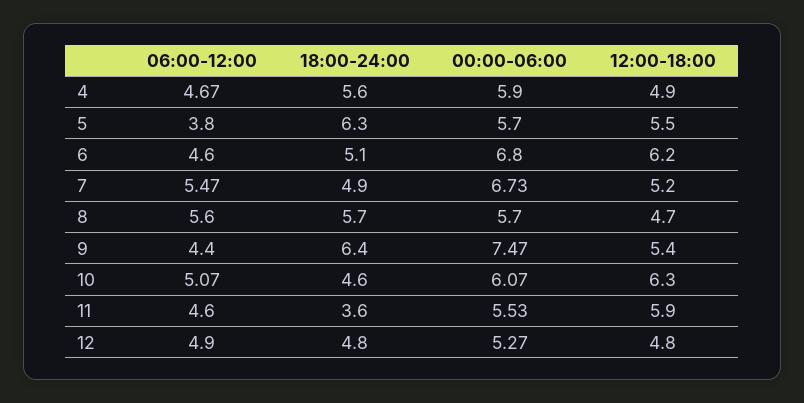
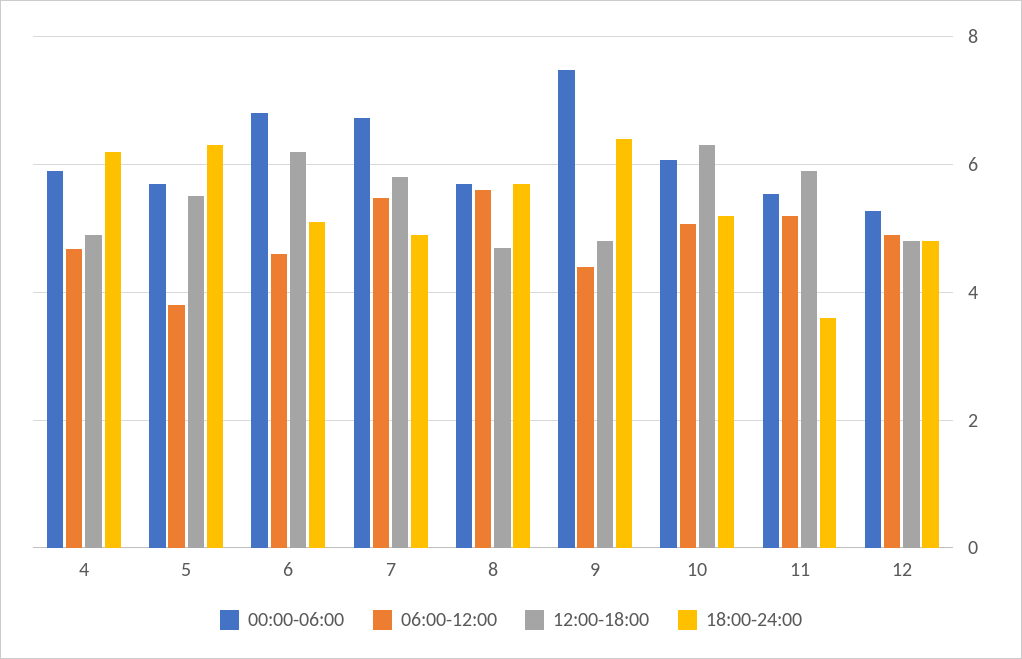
18:00-24:00, 4: 5.6 -> 6.2
12:00-18:00, 7: 5.2 -> 5.8
12:00-18:00, 9: 5.4 -> 4.8
18:00-24:00, 10: 4.6 -> 5.2
06:00-12:00, 11: 4.6 -> 5.2

